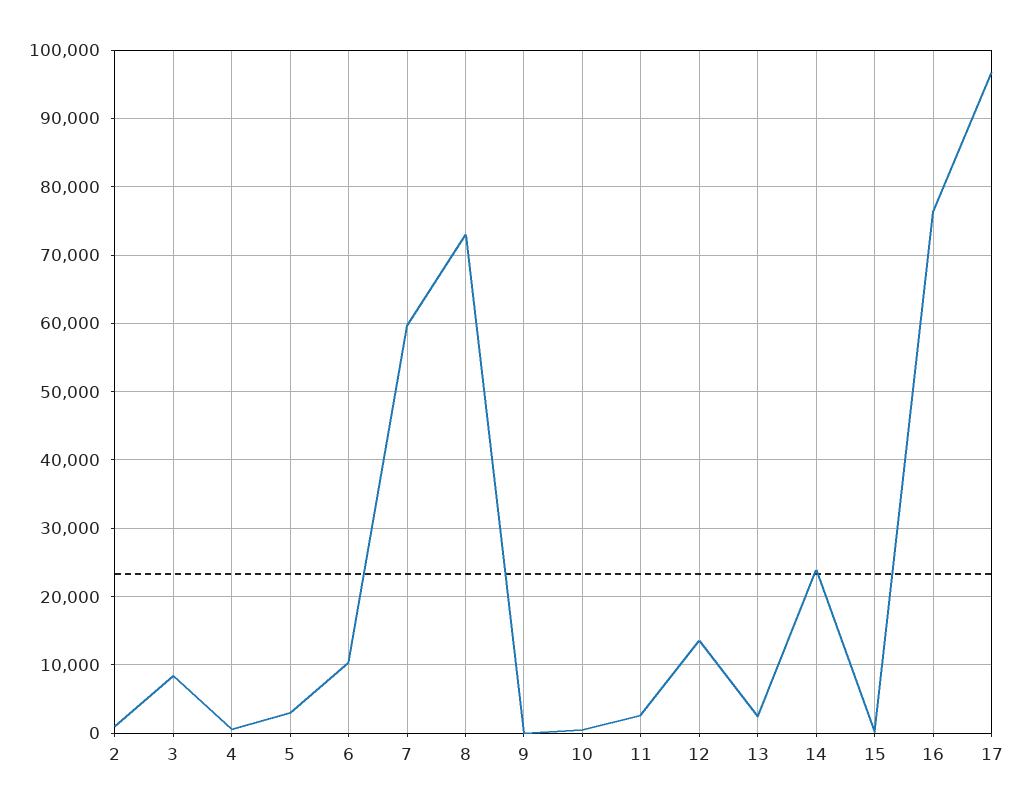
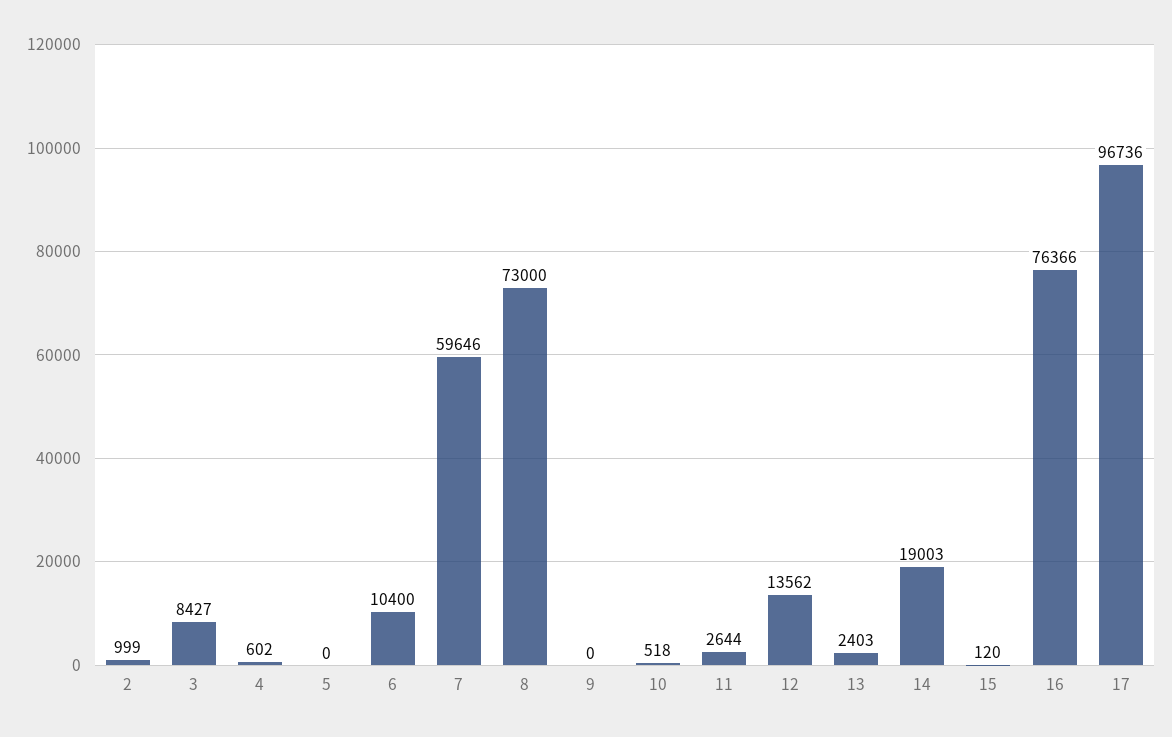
5: 3000 -> 0
14: 24000 -> 19003

